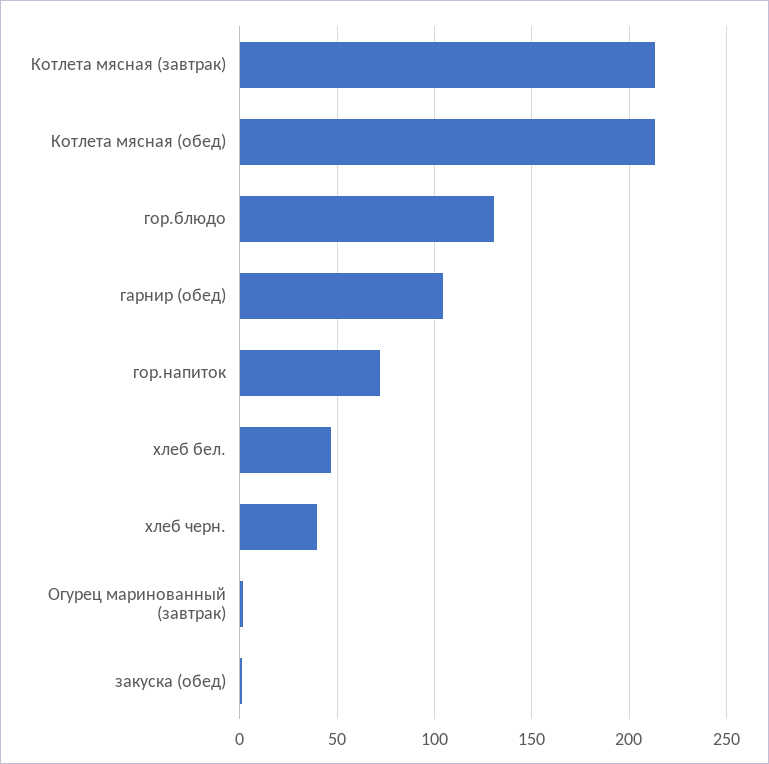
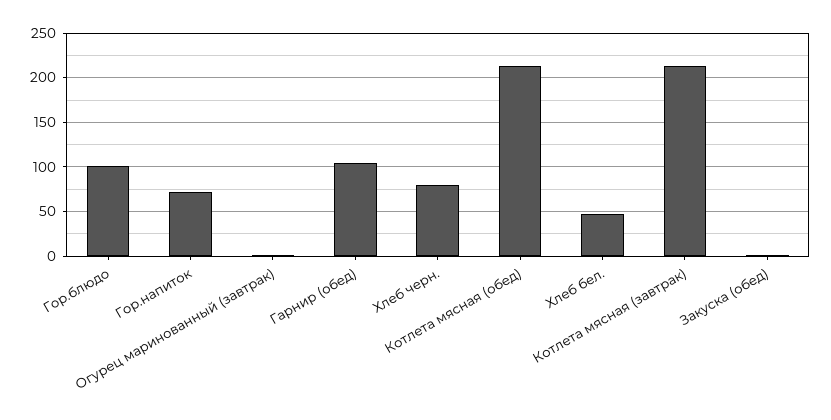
гор.блюдо: 130 -> 100
хлеб черн.: 40 -> 80

